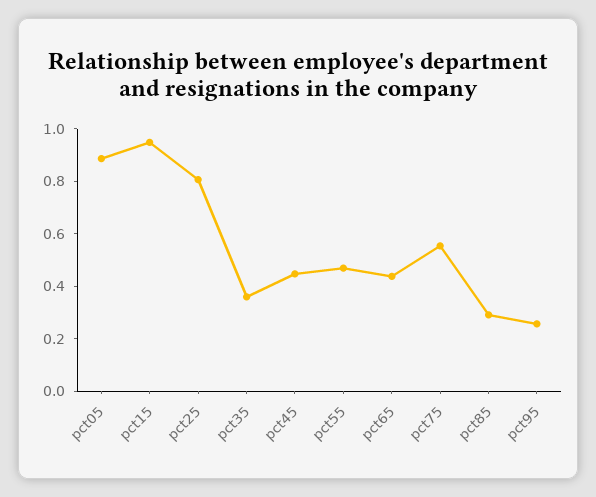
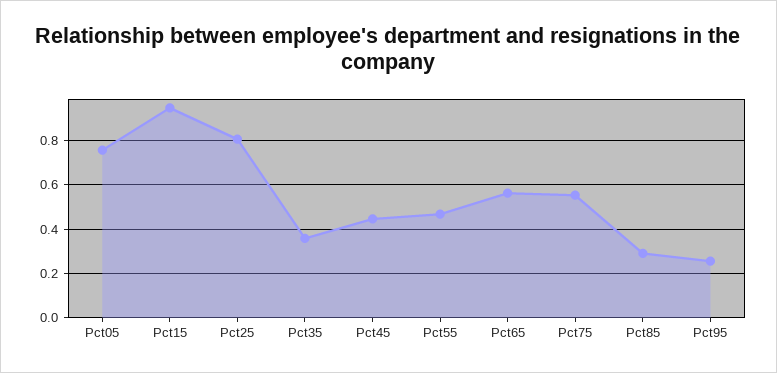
pct05: 0.9 -> 0.75
pct65: 0.45 -> 0.55

